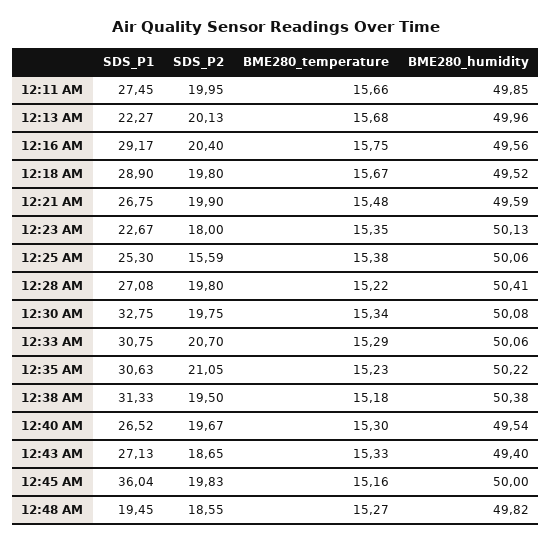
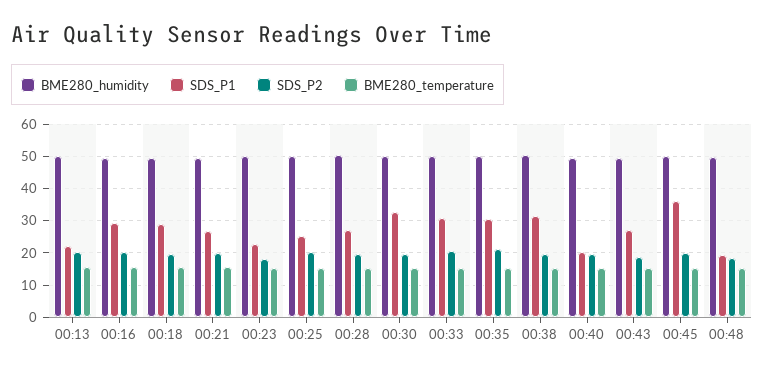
SDS_P1, 12:11 AM: 27.45 -> none
SDS_P2, 12:11 AM: 19.95 -> none
BME280_temperature, 12:11 AM: 15.66 -> none
BME280_humidity, 12:11 AM: 49.85 -> none
SDS_P2, 12:25 AM: 15.59 -> 20
SDS_P1, 12:40 AM: 26.52 -> 20

